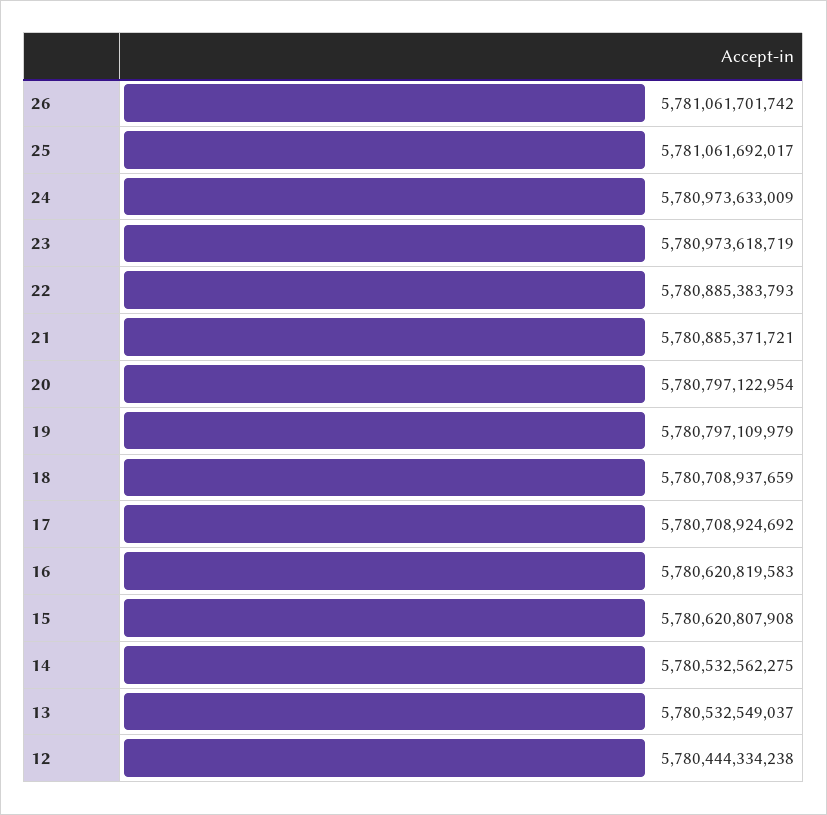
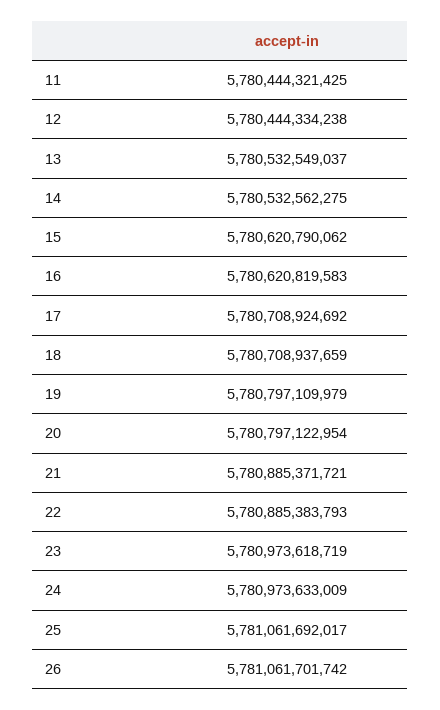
15: 5780620807908 -> 5780620790062
11: none -> 5780444321425

